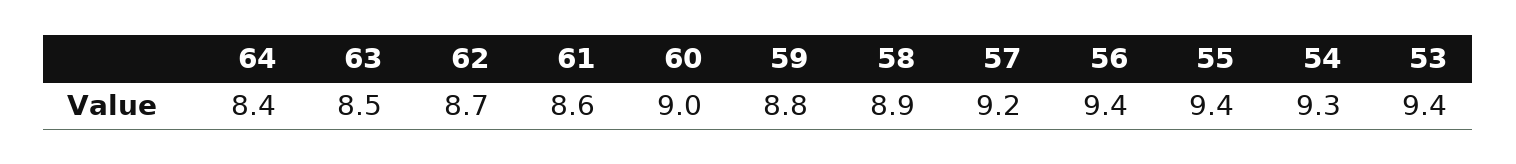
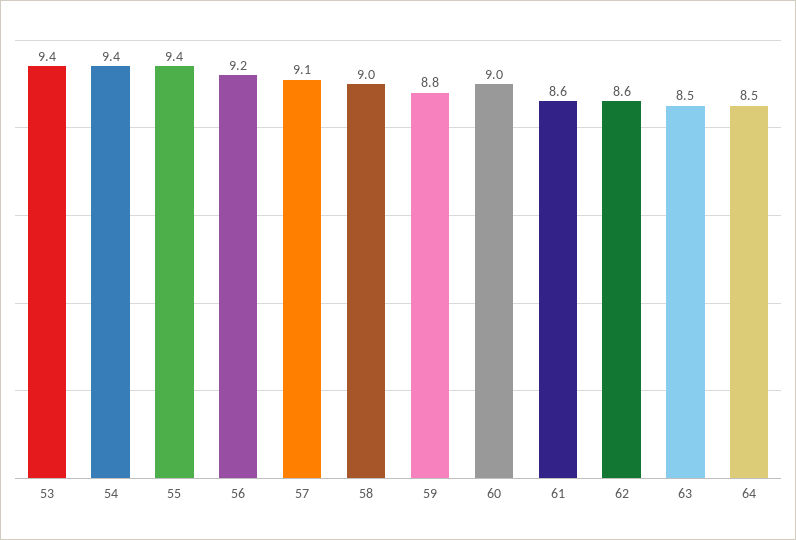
64: 8.4 -> 8.5
62: 8.7 -> 8.6
58: 8.9 -> 9
57: 9.2 -> 9.1
56: 9.4 -> 9.2
54: 9.3 -> 9.4

